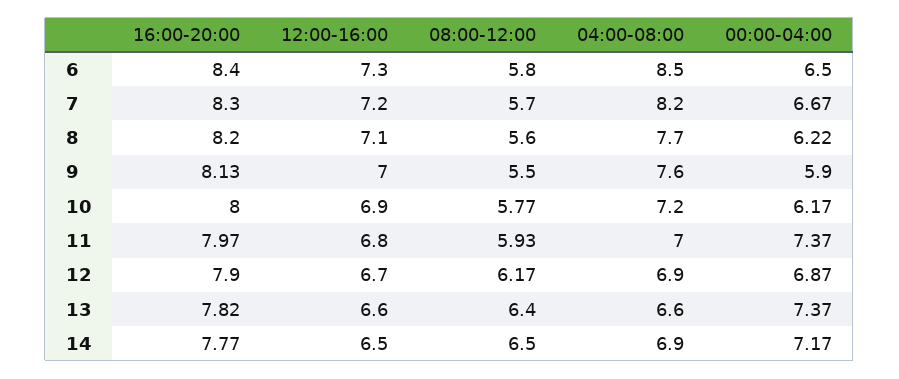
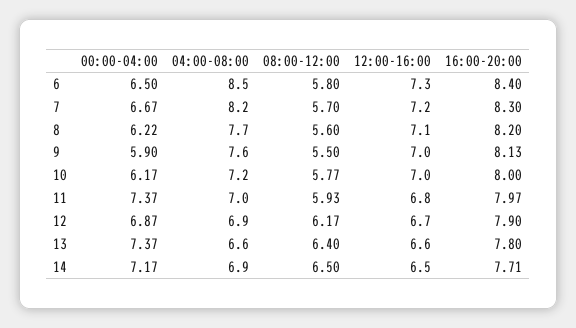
12:00-16:00, 10: 6.9 -> 7
16:00-20:00, 13: 7.82 -> 7.8
16:00-20:00, 14: 7.77 -> 7.71

